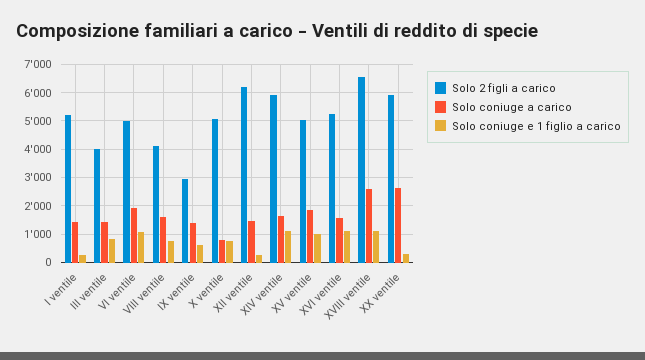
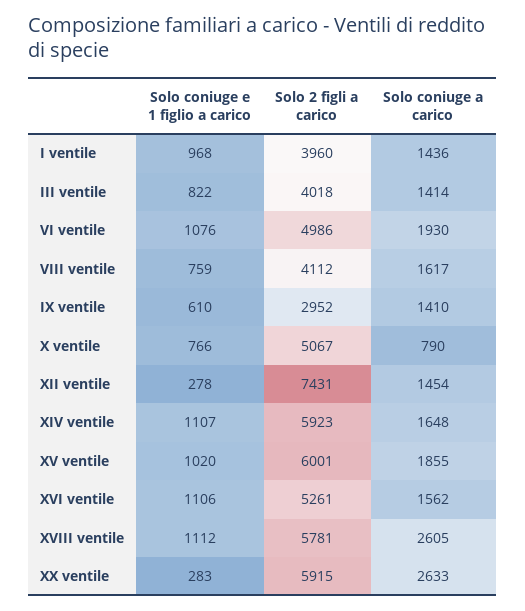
Solo 2 figli a carico, I ventile: 5250 -> 3960
Solo coniuge e 1 figlio a carico, I ventile: 250 -> 968
Solo 2 figli a carico, XII ventile: 6250 -> 7431
Solo 2 figli a carico, XV ventile: 5000 -> 6001
Solo 2 figli a carico, XVIII ventile: 6500 -> 5781

